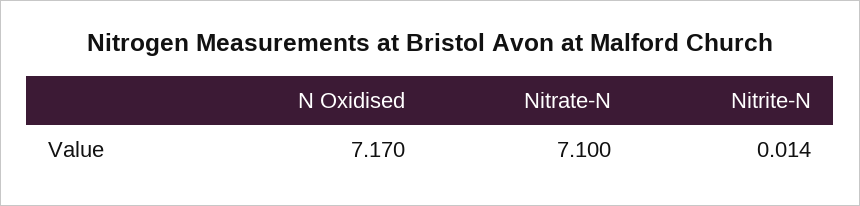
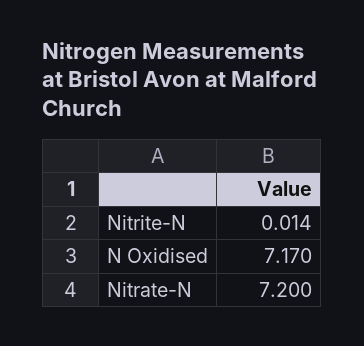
Nitrate-N: 7.1 -> 7.2

